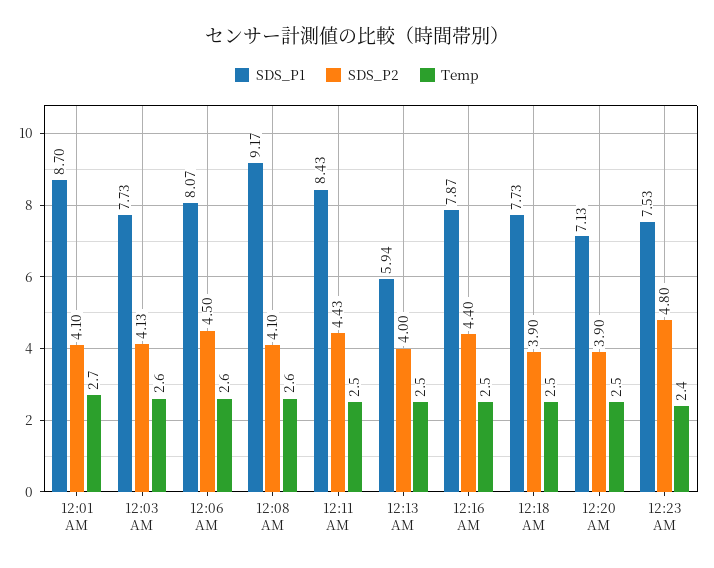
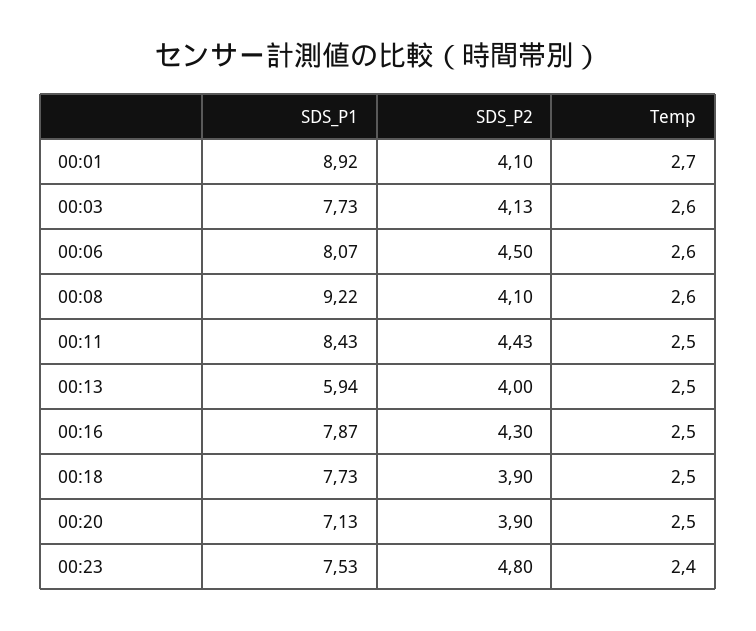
SDS_P1, 12:01 AM: 8.7 -> 8.92
SDS_P1, 12:08 AM: 9.17 -> 9.22
SDS_P2, 12:16 AM: 4.4 -> 4.3

